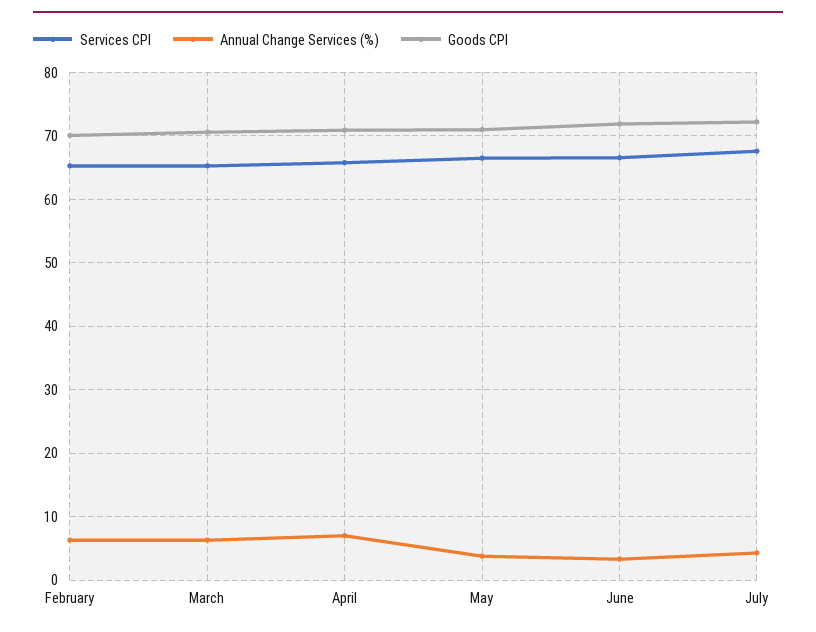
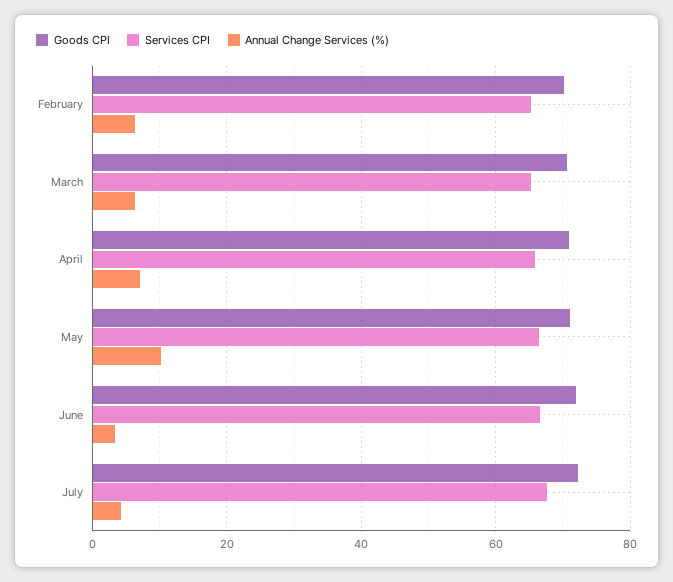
Annual Change Services (%), May: 4 -> 10

